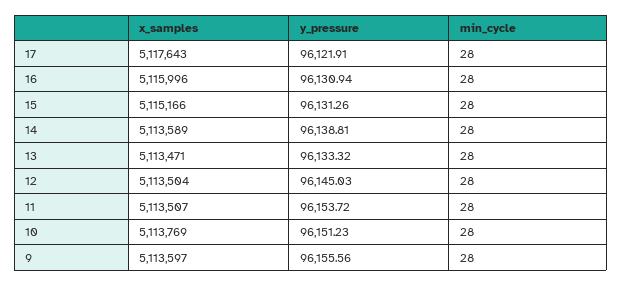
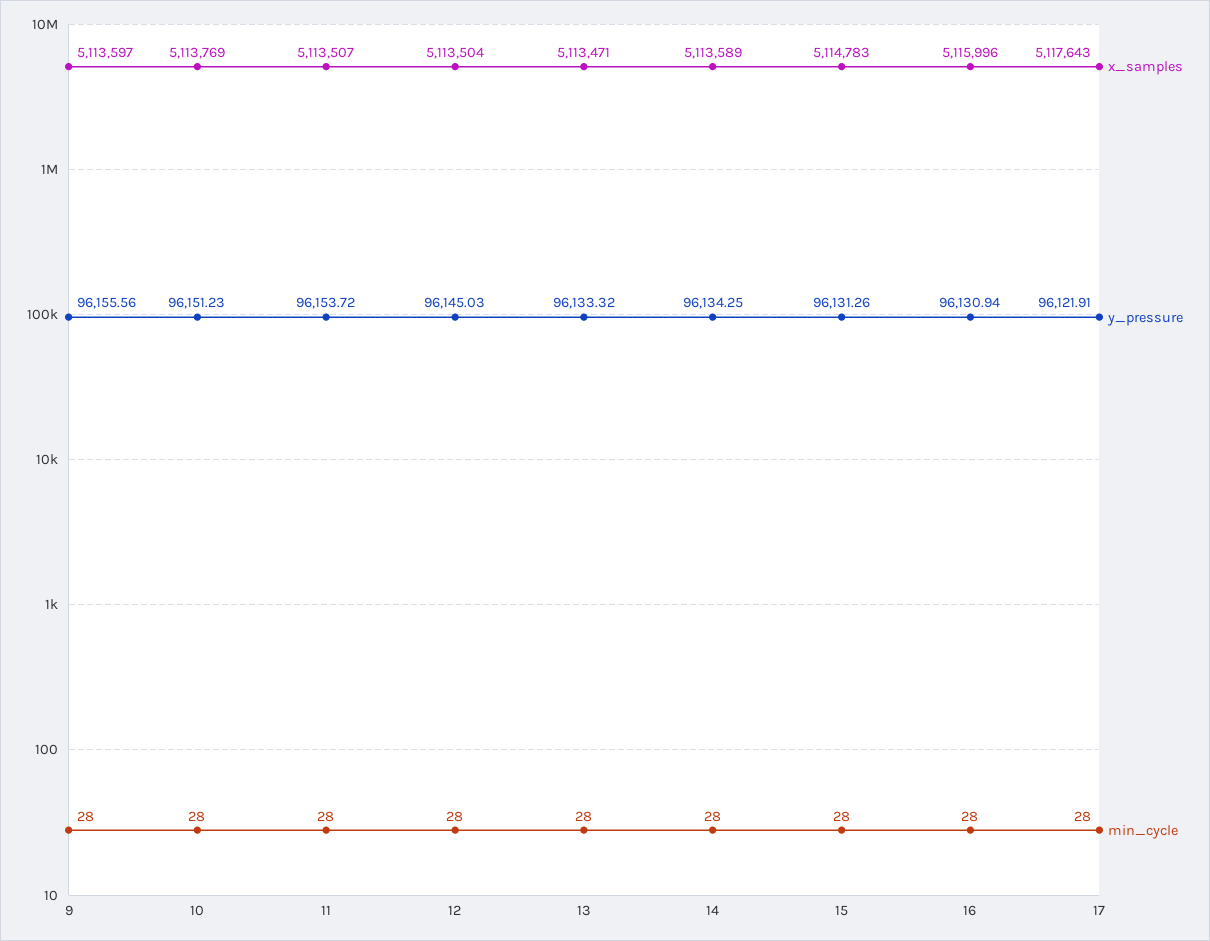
x_samples, 15: 5115166 -> 5114783
y_pressure, 14: 96138.81 -> 96134.25

